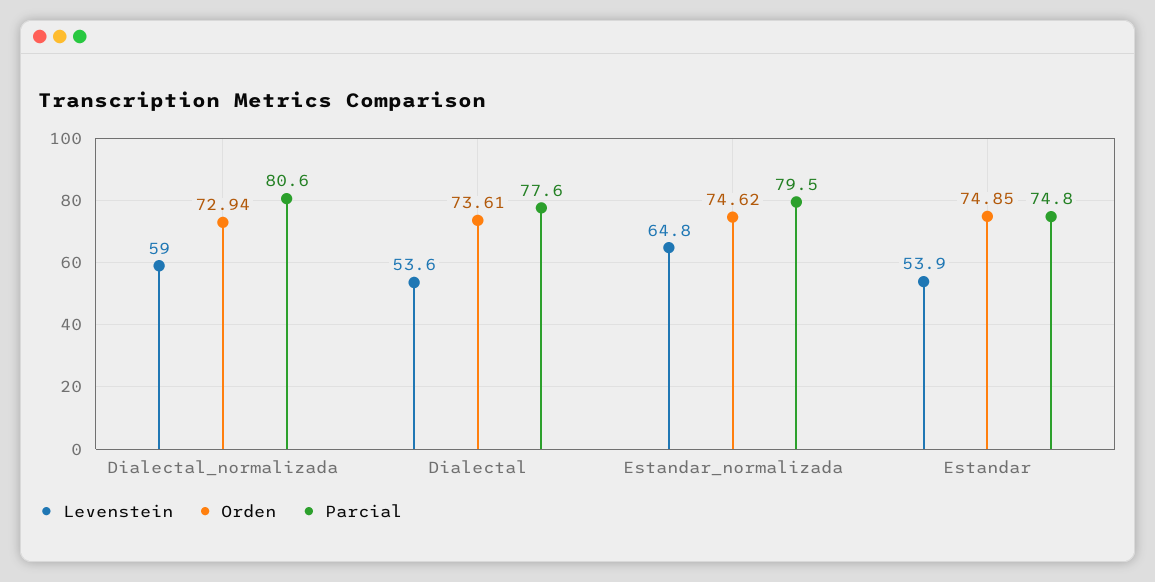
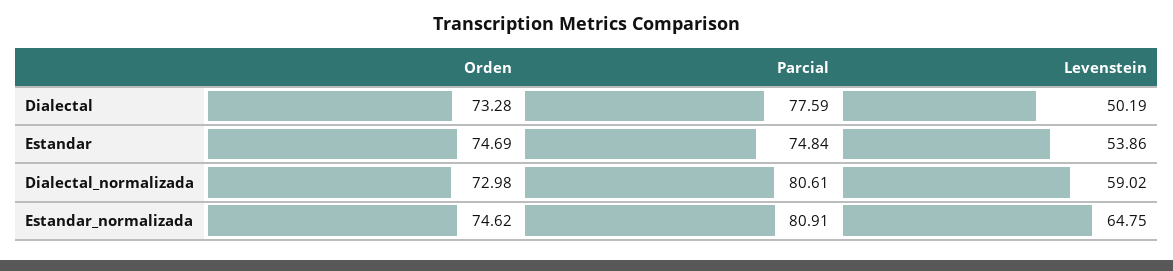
Orden, Dialectal_normalizada: 72.94 -> 72.98
Levenstein, Dialectal: 53.6 -> 50.19
Orden, Dialectal: 73.61 -> 73.28
Parcial, Estandar_normalizada: 79.5 -> 80.91
Orden, Estandar: 74.85 -> 74.69

